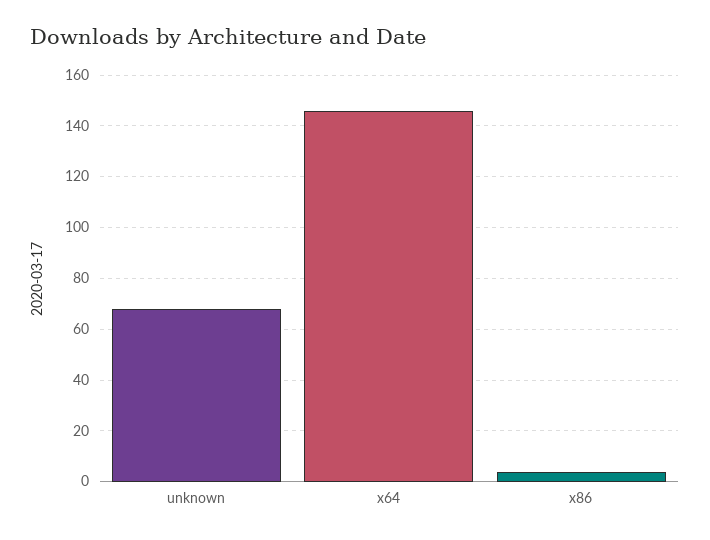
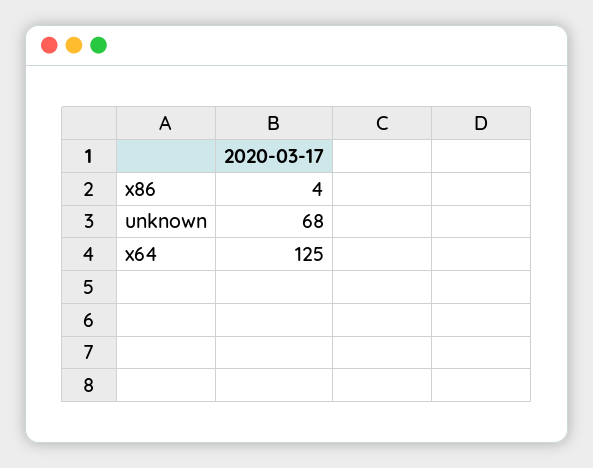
x64: 145 -> 125

